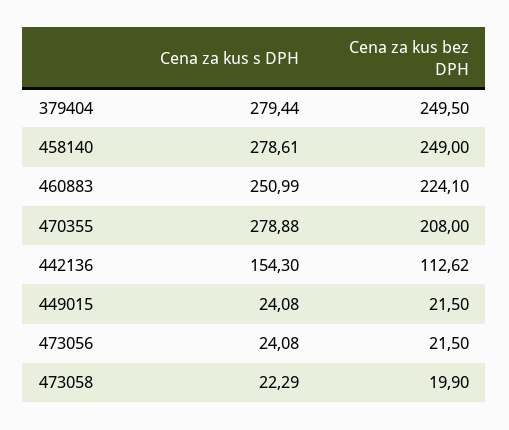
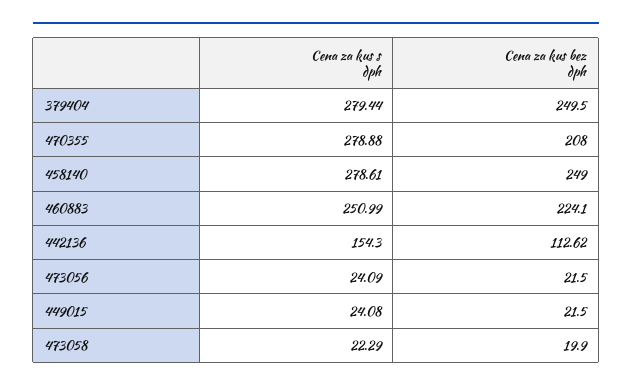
Cena za kus s DPH, 473056: 24.08 -> 24.09

